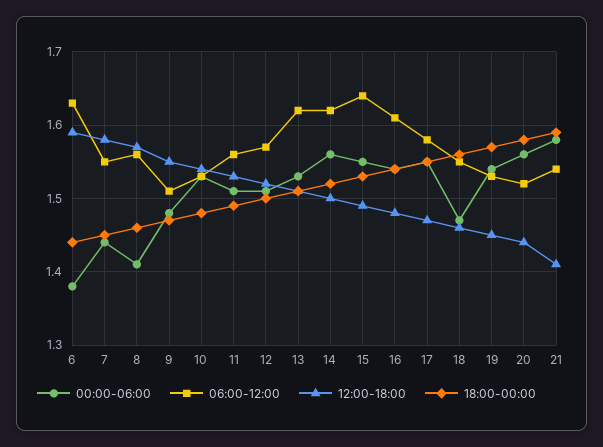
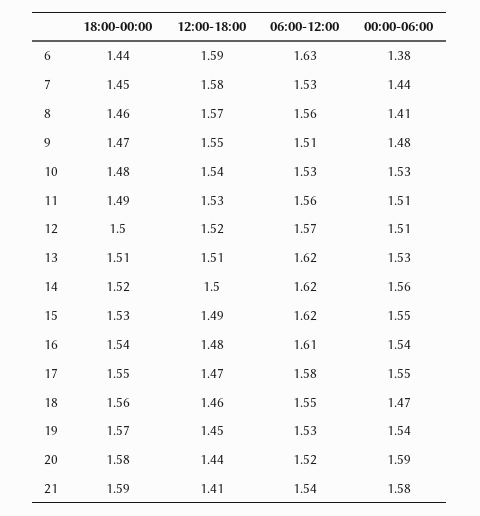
06:00-12:00, 7: 1.55 -> 1.53
06:00-12:00, 15: 1.64 -> 1.62
00:00-06:00, 20: 1.56 -> 1.59

